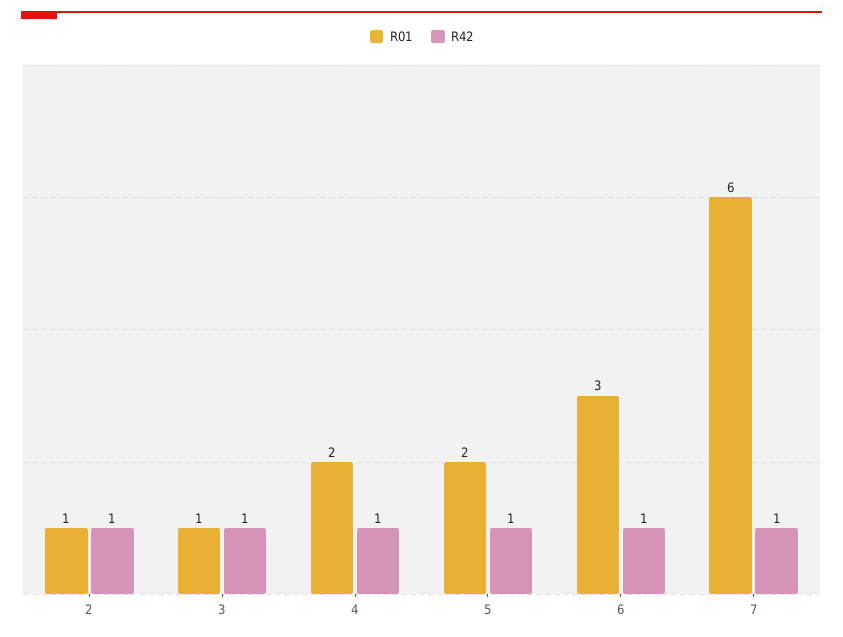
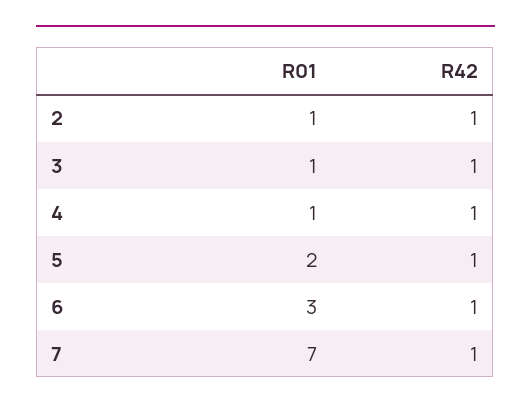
R01, 4: 2 -> 1
R01, 7: 6 -> 7

